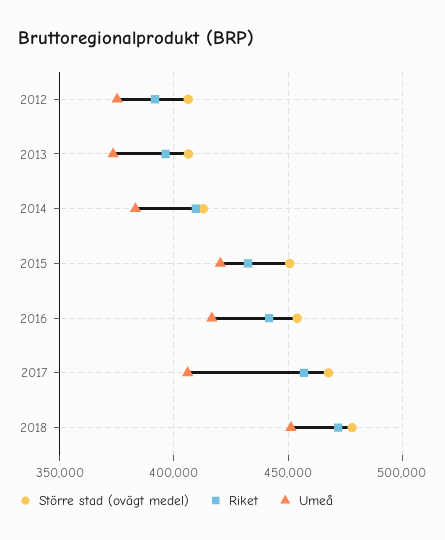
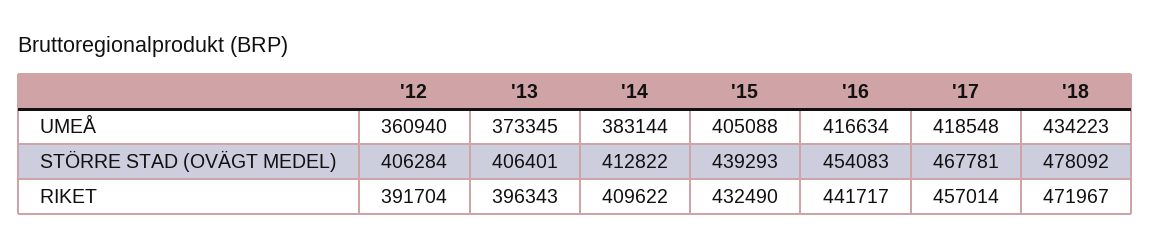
Umeå, 2012: 375000 -> 360940
Större stad (ovägt medel), 2015: 450000 -> 439293
Umeå, 2015: 420000 -> 405088
Umeå, 2017: 405000 -> 418548
Umeå, 2018: 450000 -> 434223

